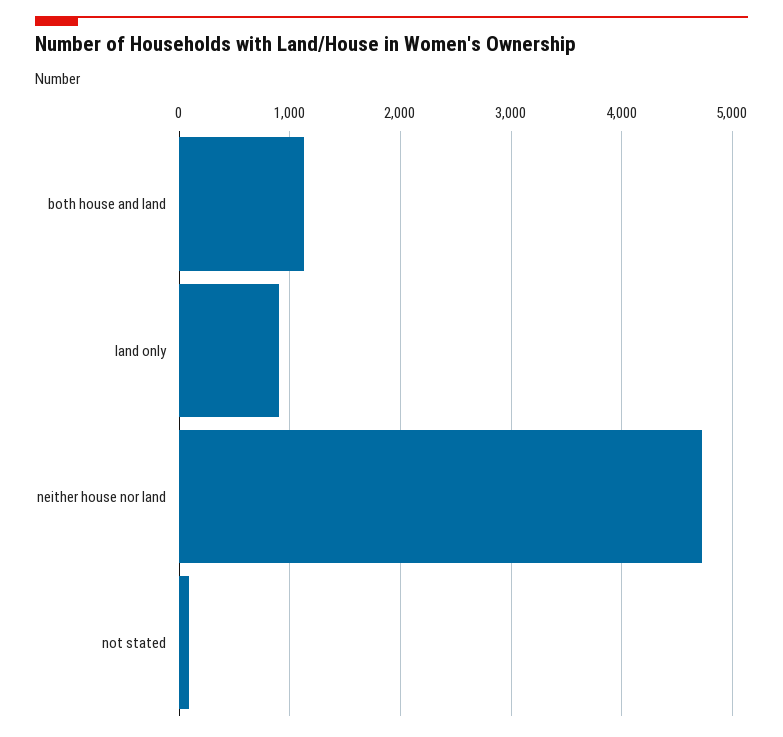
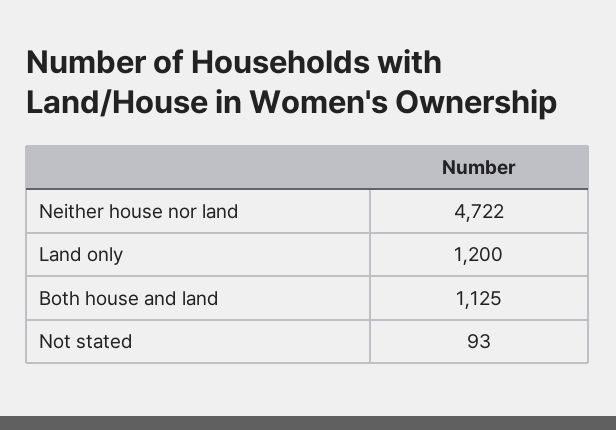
land only: 900 -> 1200

